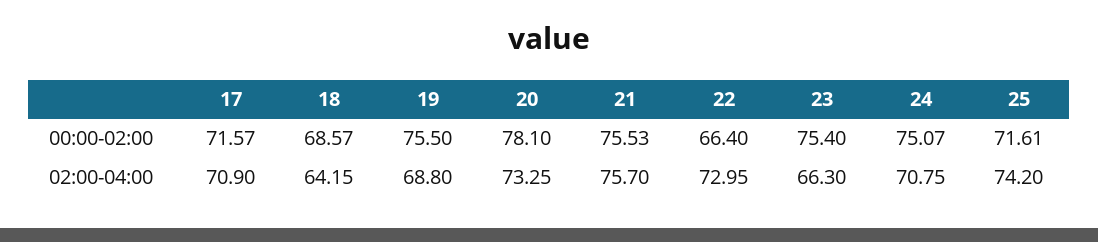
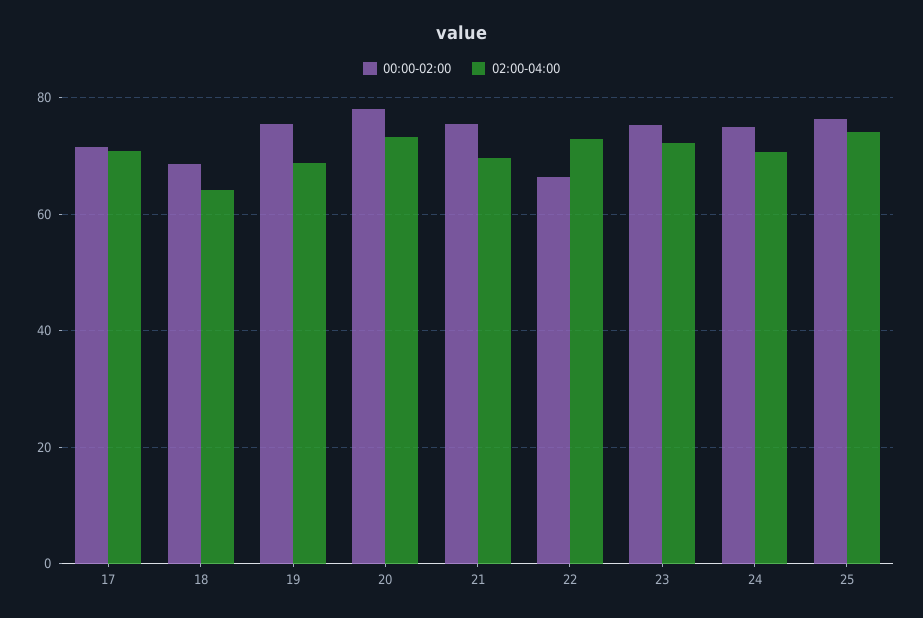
00:00-02:00, 25: 71.61 -> 76
02:00-04:00, 21: 75.7 -> 70
02:00-04:00, 23: 66.3 -> 72

